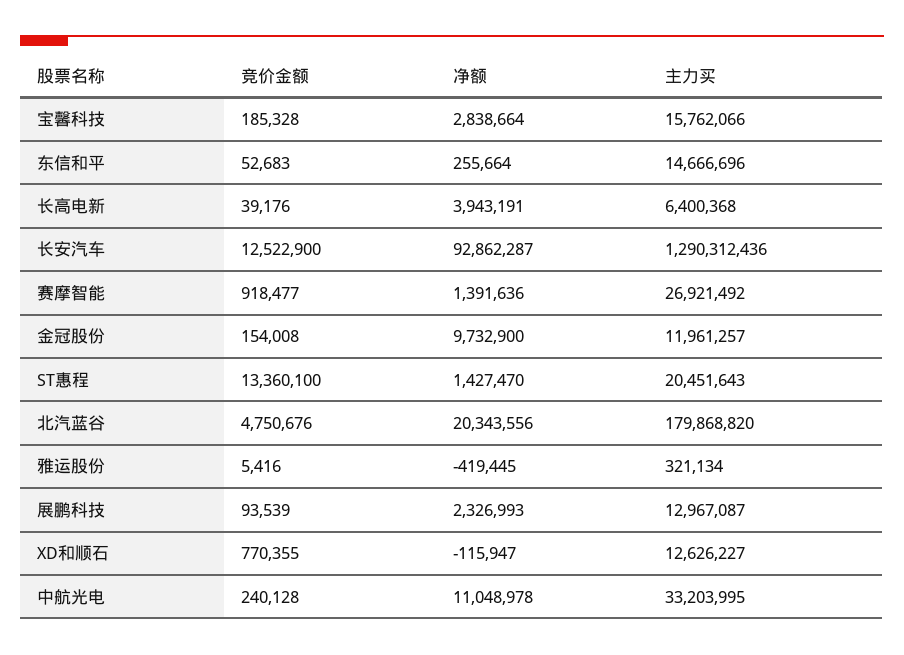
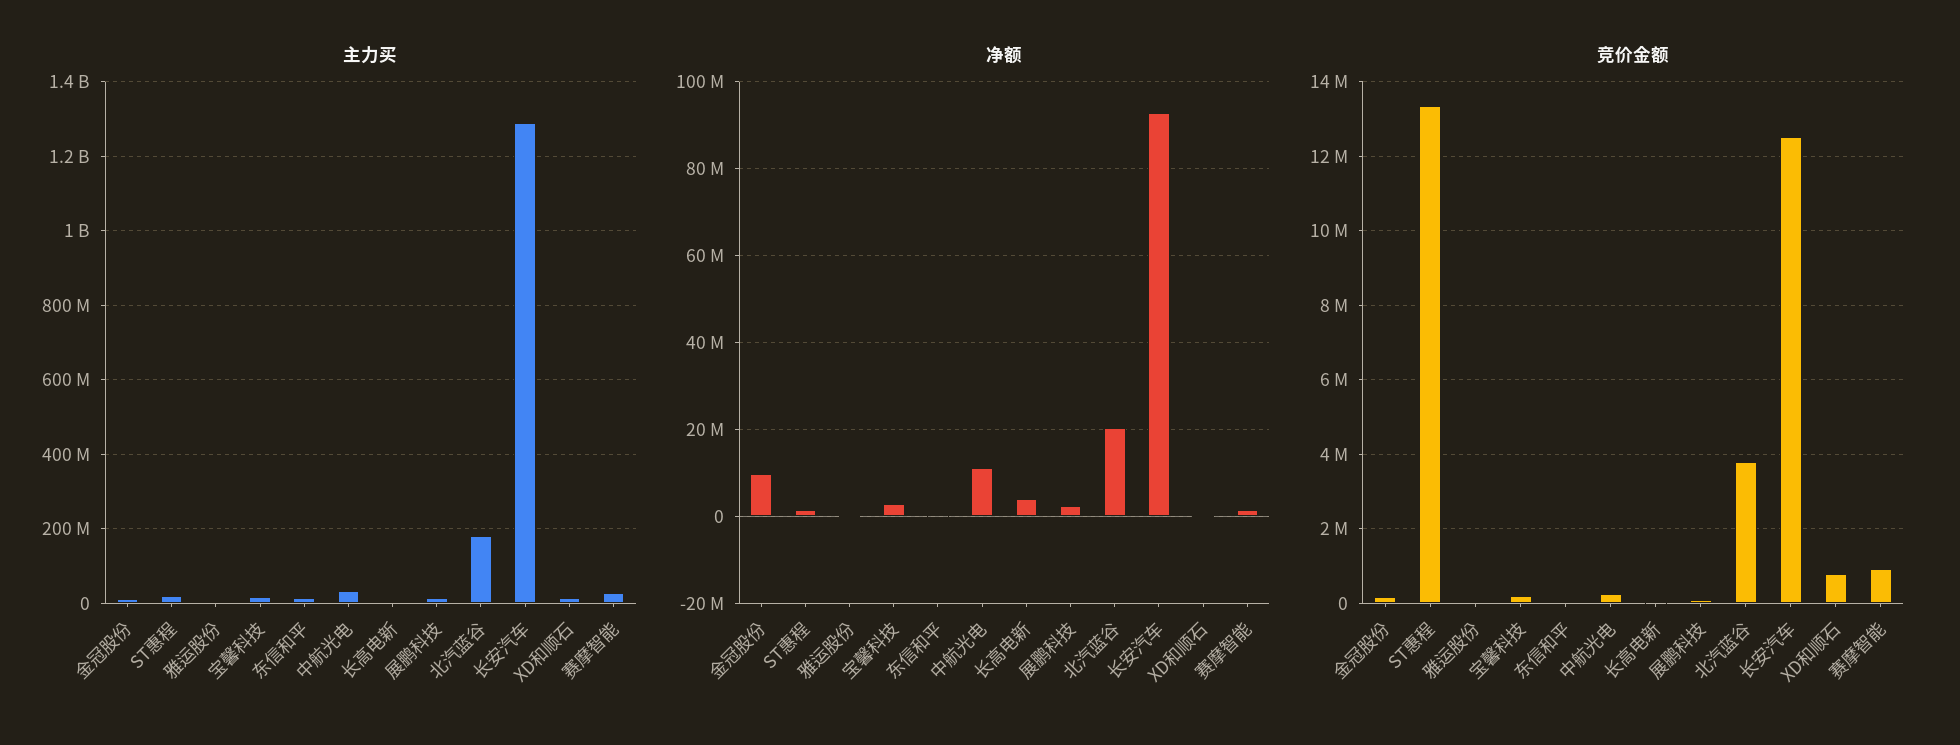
竞价金额, 北汽蓝谷: 4750676 -> 3800000

